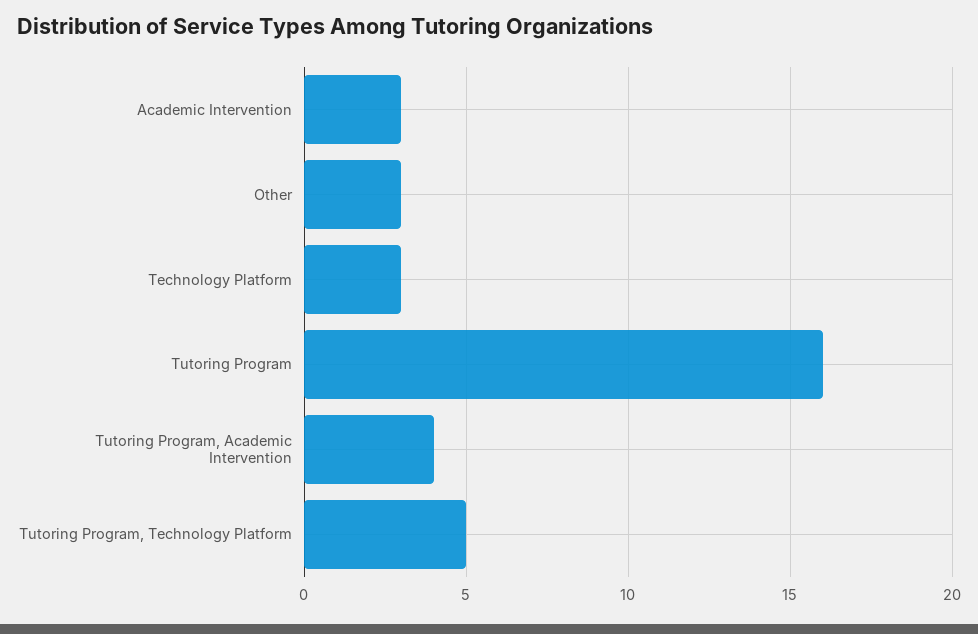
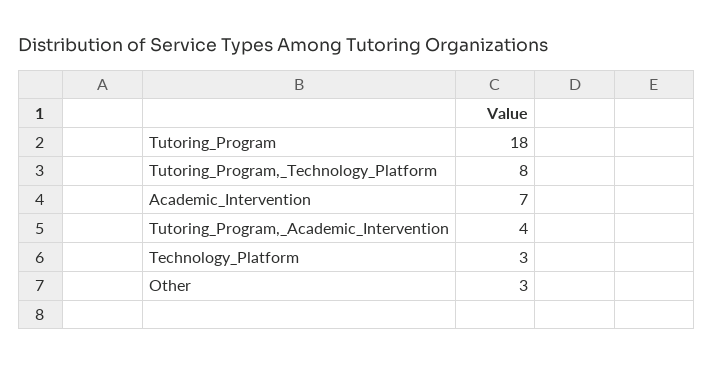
Academic Intervention: 3 -> 7
Tutoring Program: 16 -> 18
Tutoring Program, Technology Platform: 5 -> 8

